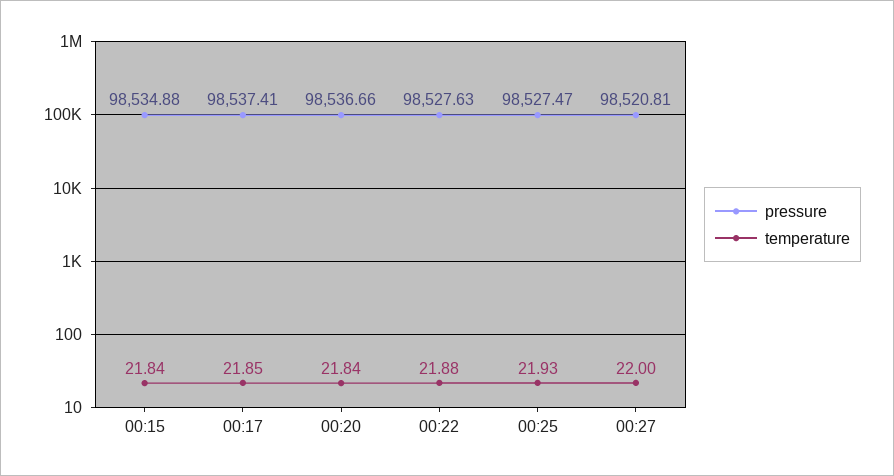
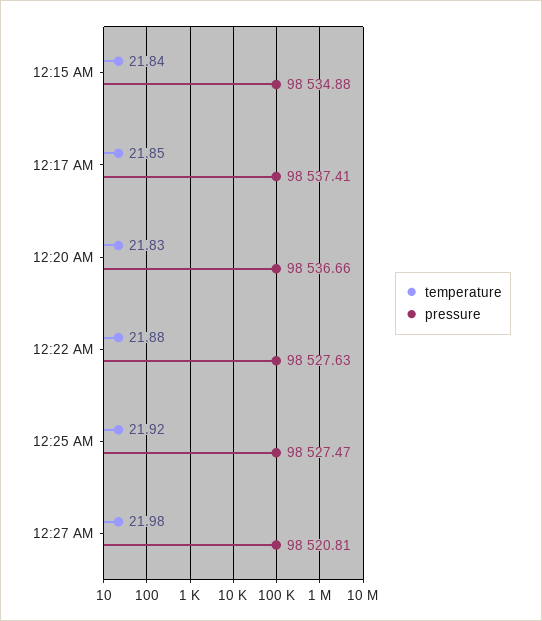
temperature, 00:20: 21.84 -> 21.83
temperature, 00:25: 21.93 -> 21.92
temperature, 00:27: 22 -> 21.98

